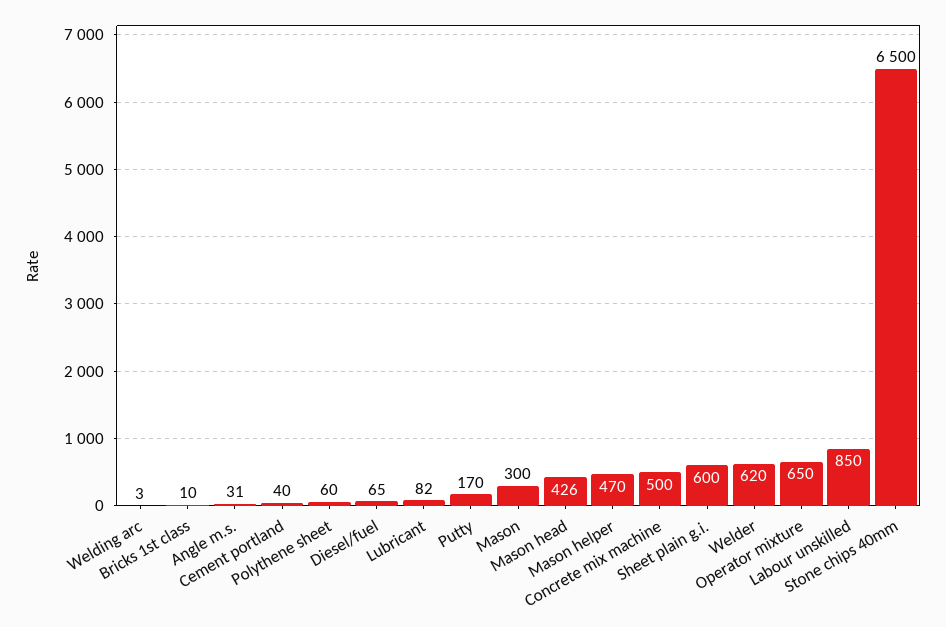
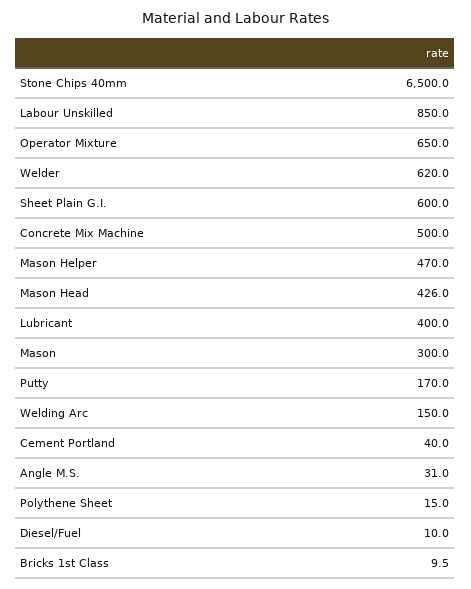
Welding arc: 3 -> 150
Polythene sheet: 60 -> 15
Diesel/fuel: 65 -> 10
Lubricant: 82 -> 400

